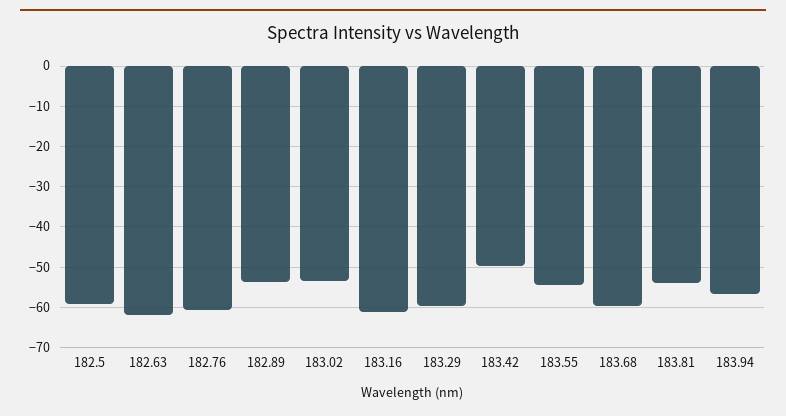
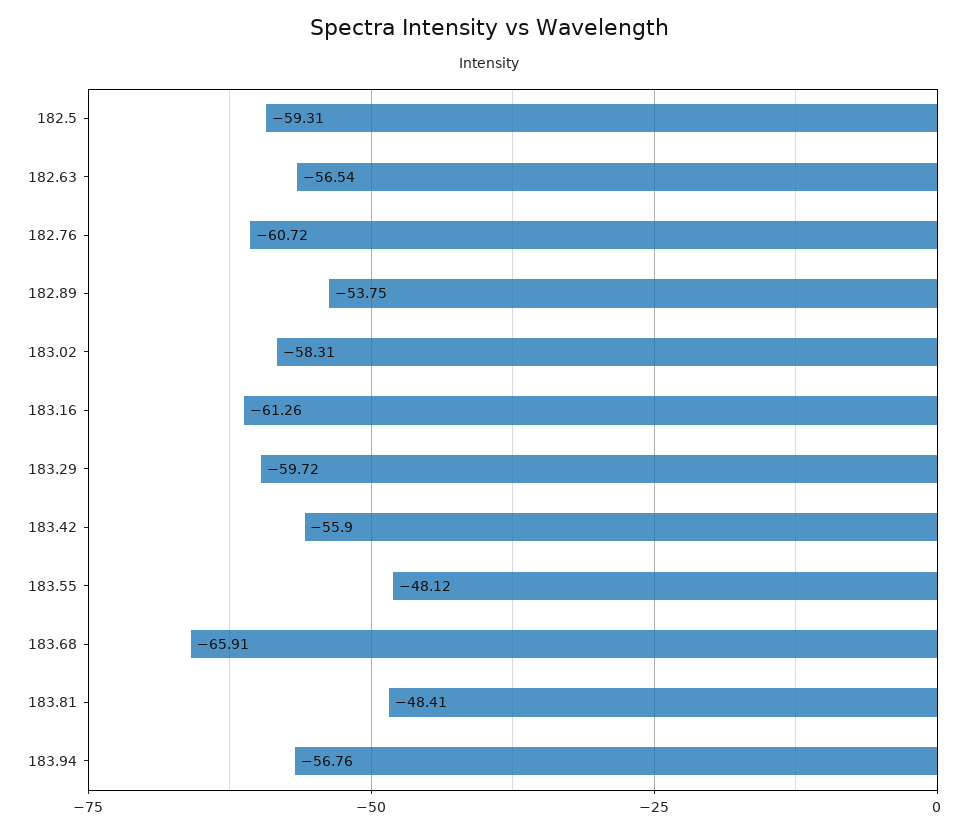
182.63: -62 -> -56.54
183.02: -54 -> -58.31
183.42: -50 -> -55.9
183.55: -54 -> -48.12
183.68: -60 -> -65.91
183.81: -54 -> -48.41

